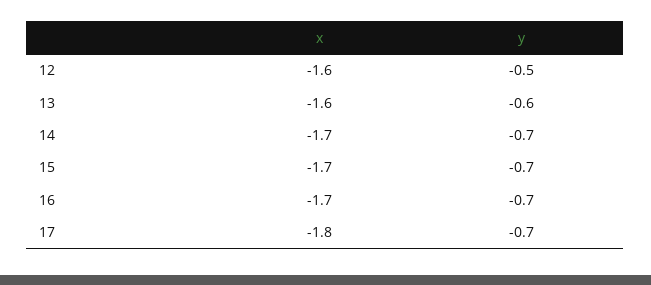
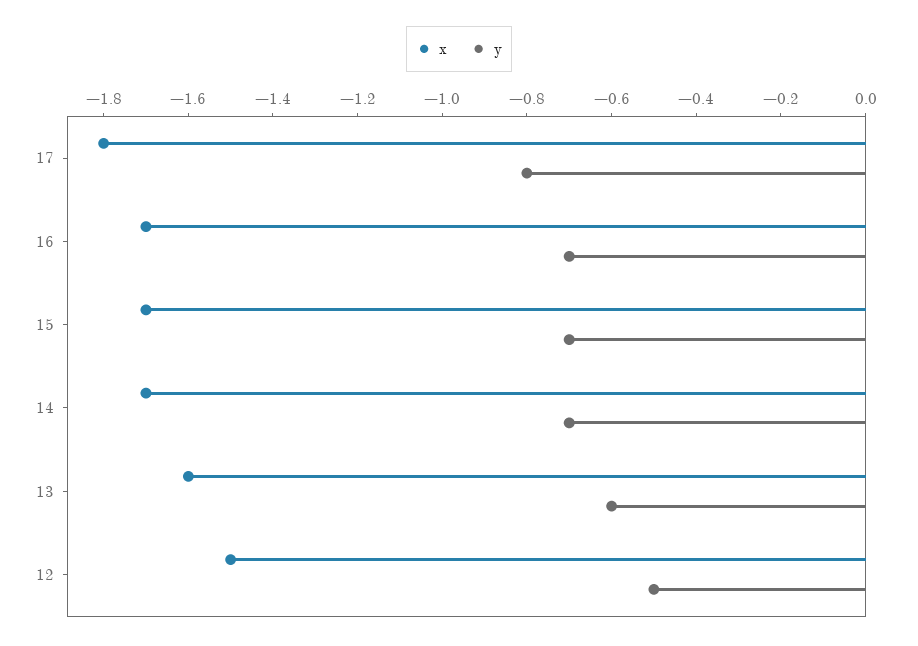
x, 12: -1.6 -> -1.5
y, 17: -0.7 -> -0.8

